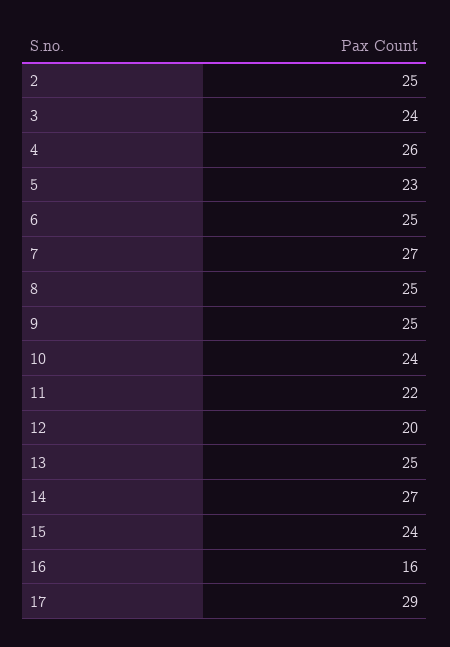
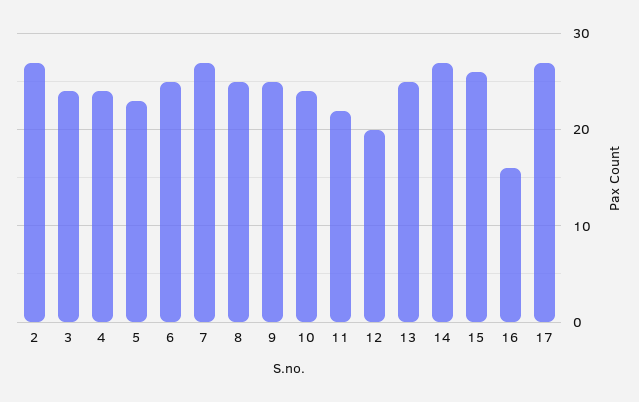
2: 25 -> 27
4: 26 -> 24
15: 24 -> 26
17: 29 -> 27

